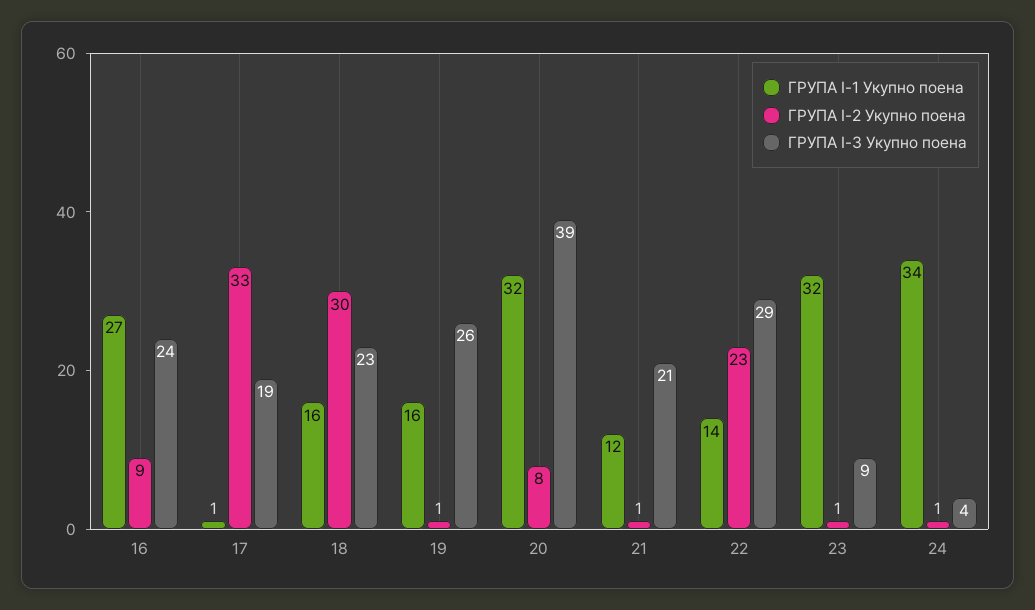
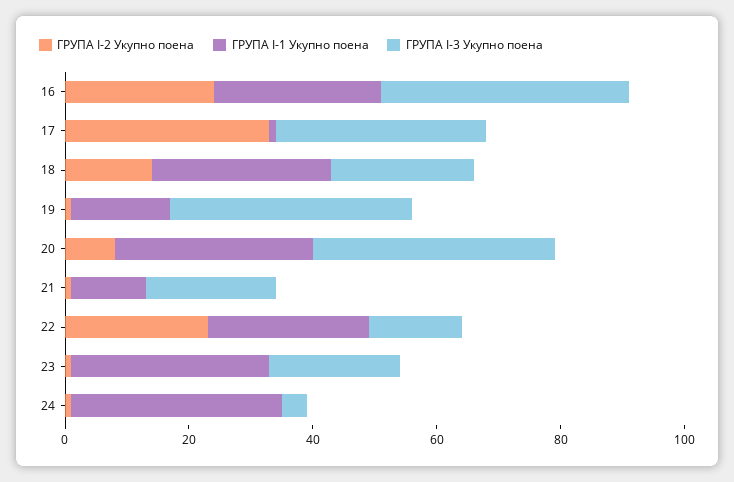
ГРУПА I-2 Укупно поена, 16: 9 -> 25
ГРУПА I-3 Укупно поена, 16: 24 -> 40
ГРУПА I-3 Укупно поена, 17: 19 -> 35
ГРУПА I-1 Укупно поена, 18: 16 -> 30
ГРУПА I-2 Укупно поена, 18: 30 -> 15
ГРУПА I-3 Укупно поена, 19: 26 -> 40
ГРУПА I-1 Укупно поена, 22: 14 -> 25
ГРУПА I-3 Укупно поена, 22: 29 -> 15
ГРУПА I-3 Укупно поена, 23: 9 -> 20

